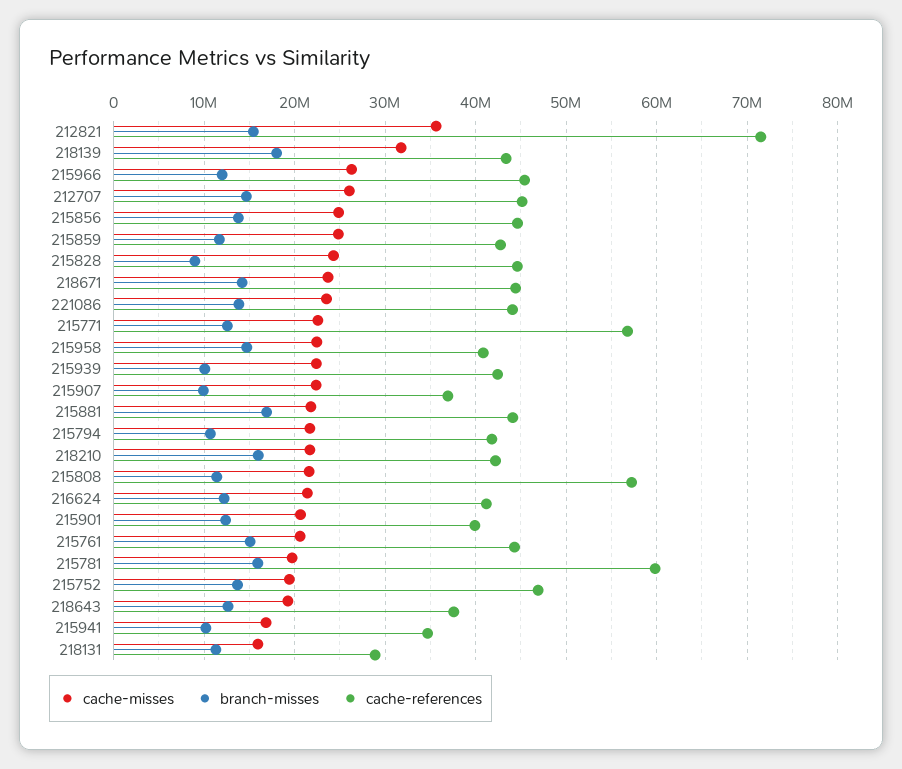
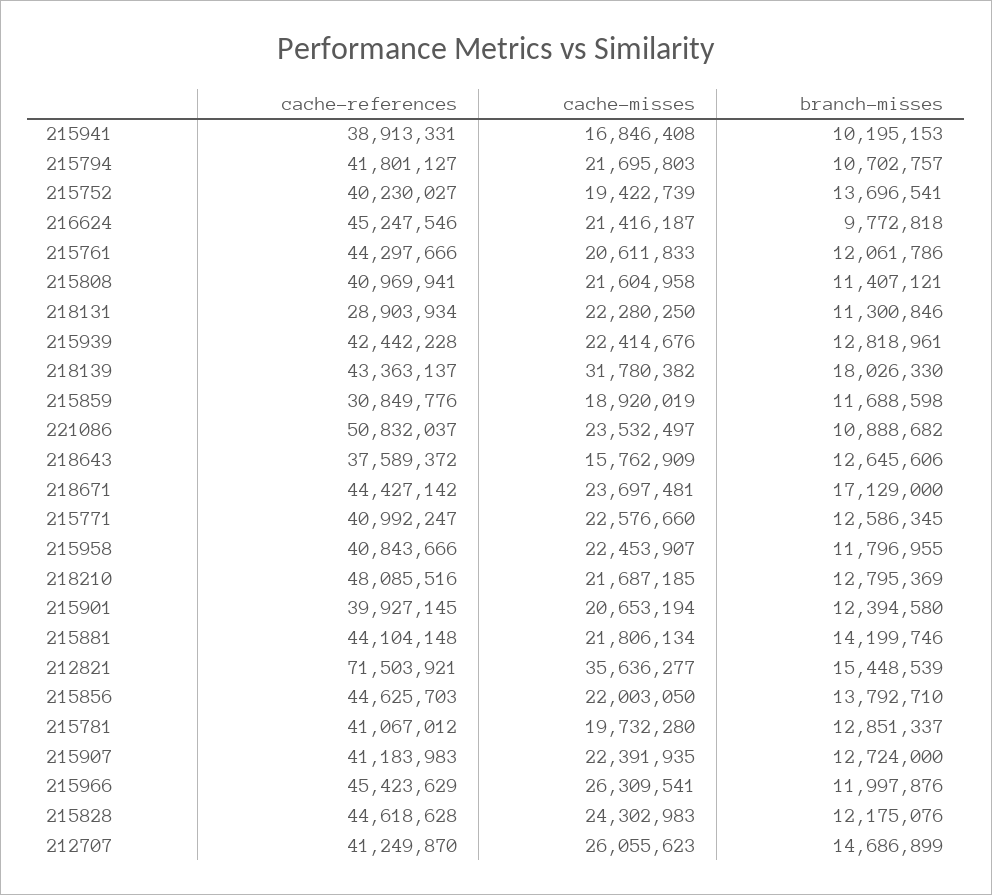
cache-references, 212707: 45000000 -> 41249870
cache-misses, 215856: 25000000 -> 22003050
cache-misses, 215859: 25000000 -> 18920019
cache-references, 215859: 43000000 -> 30849776
branch-misses, 215828: 9000000 -> 12175076
branch-misses, 218671: 14000000 -> 17129000
branch-misses, 221086: 14000000 -> 10888682
cache-references, 221086: 44000000 -> 50832037
cache-references, 215771: 57000000 -> 40992247
branch-misses, 215958: 15000000 -> 11796955
branch-misses, 215939: 10000000 -> 12818961
branch-misses, 215907: 10000000 -> 12724000
cache-references, 215907: 37000000 -> 41183983
branch-misses, 215881: 17000000 -> 14199746
branch-misses, 218210: 16000000 -> 12795369
cache-references, 218210: 42000000 -> 48085516
cache-references, 215808: 57000000 -> 40969941
branch-misses, 216624: 12000000 -> 9772818
cache-references, 216624: 41000000 -> 45247546
branch-misses, 215761: 15000000 -> 12061786
branch-misses, 215781: 16000000 -> 12851337
cache-references, 215781: 60000000 -> 41067012
cache-references, 215752: 47000000 -> 40230027
cache-misses, 218643: 19000000 -> 15762909
cache-references, 215941: 35000000 -> 38913331
cache-misses, 218131: 16000000 -> 22280250

